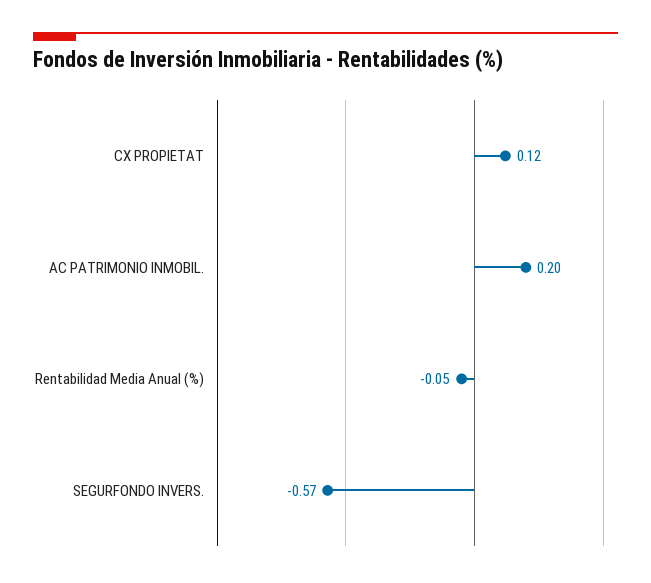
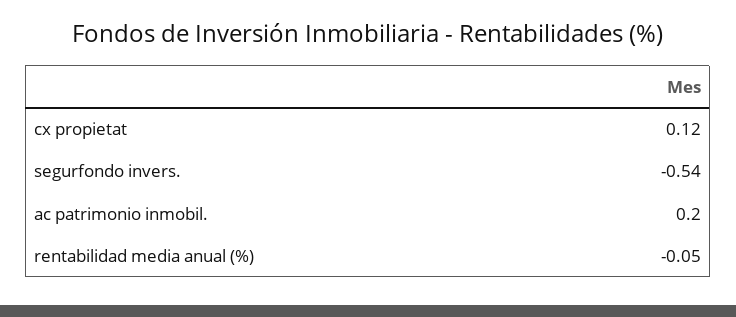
SEGURFONDO INVERS.: -0.57 -> -0.54

